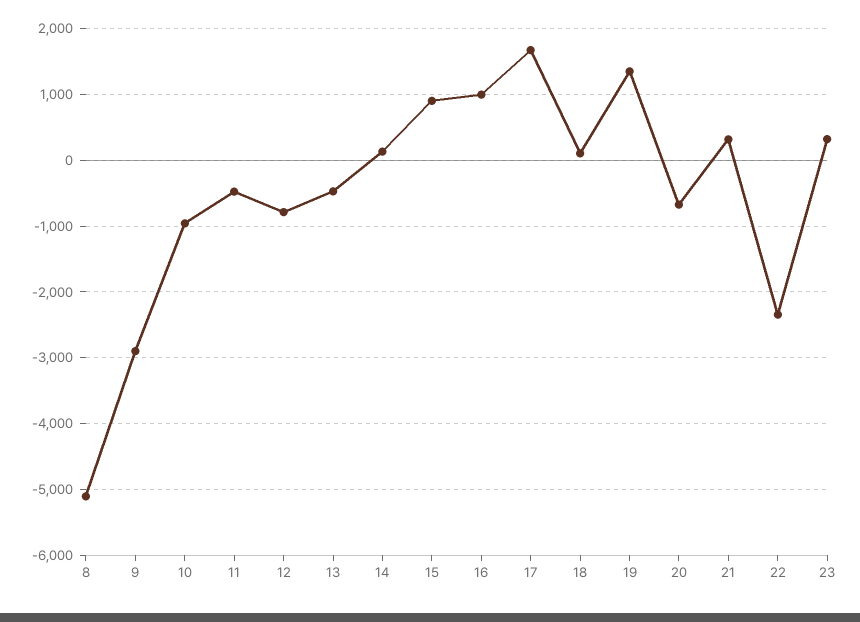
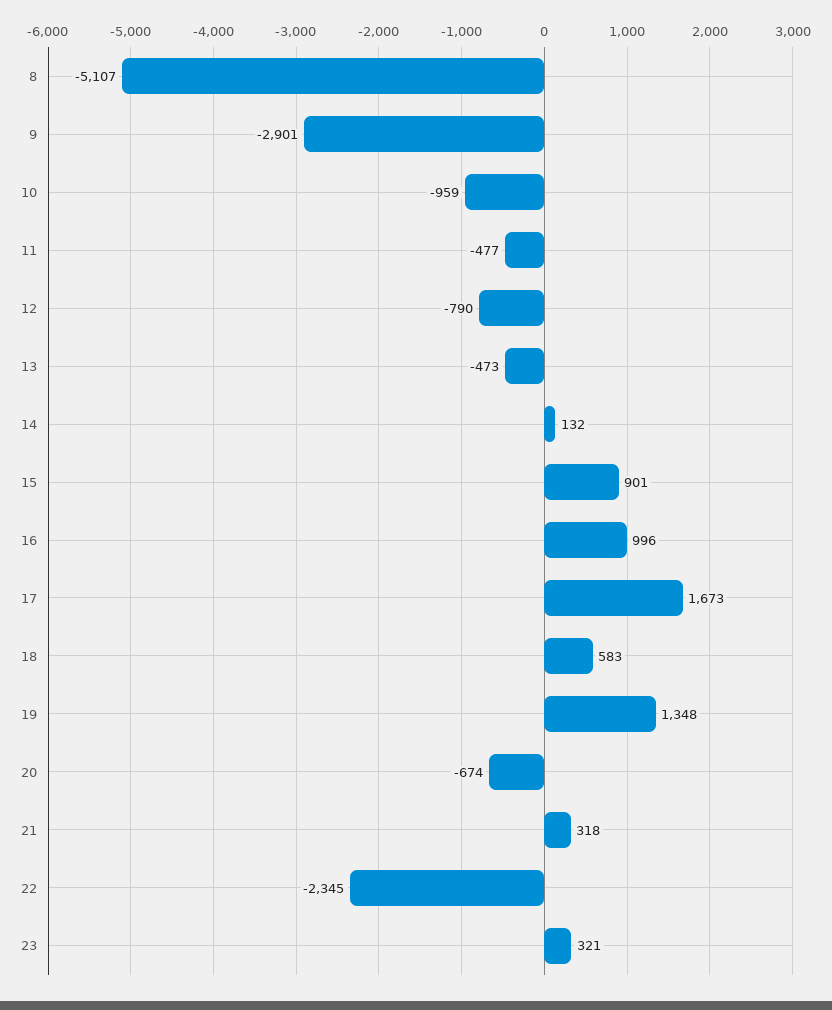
18: 100 -> 583

